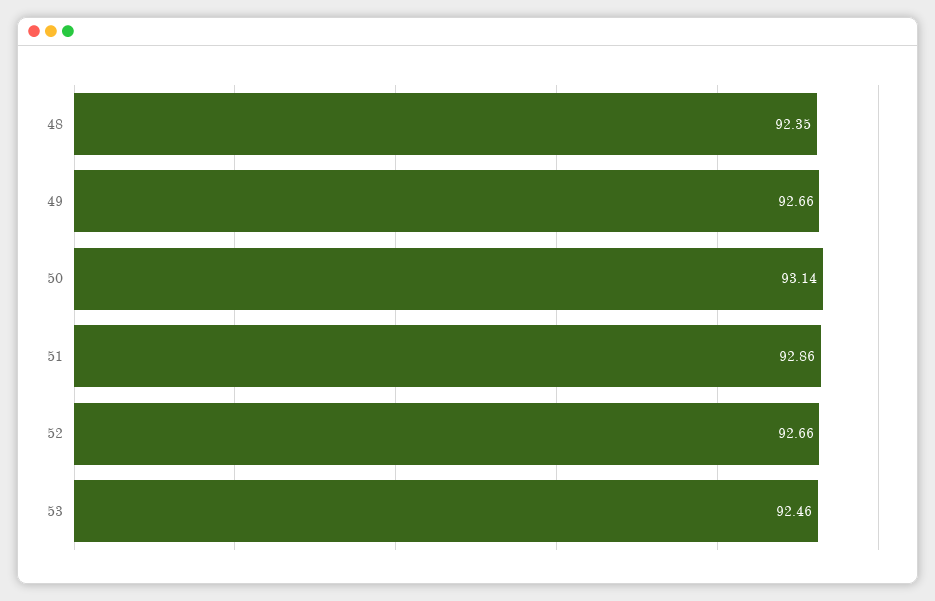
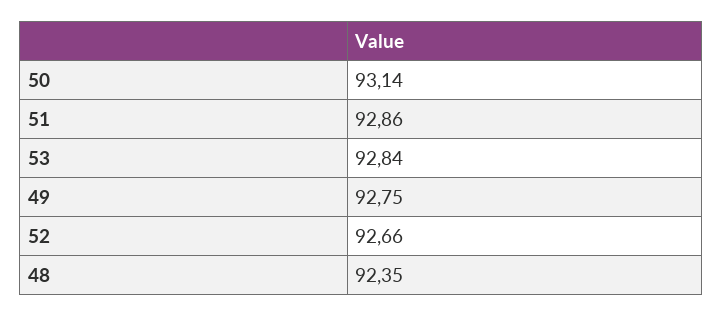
49: 92.66 -> 92.75
53: 92.46 -> 92.84

